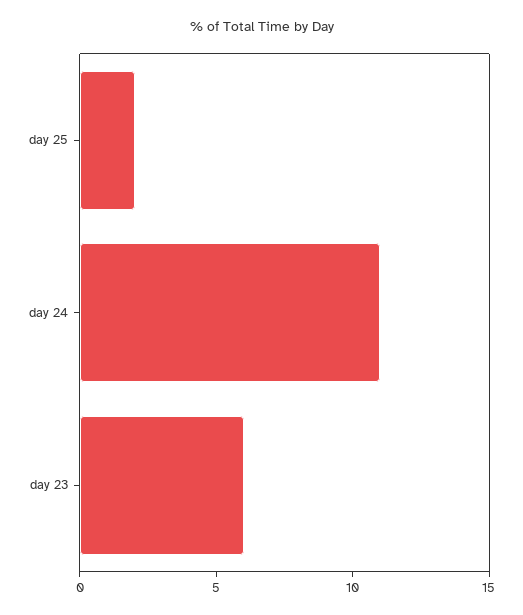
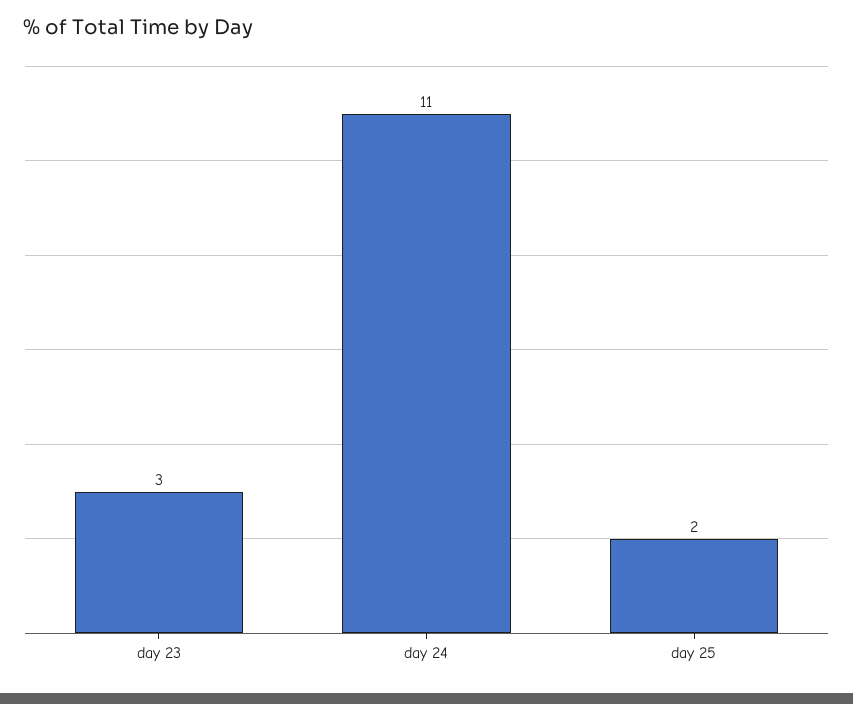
day 23: 6 -> 3

